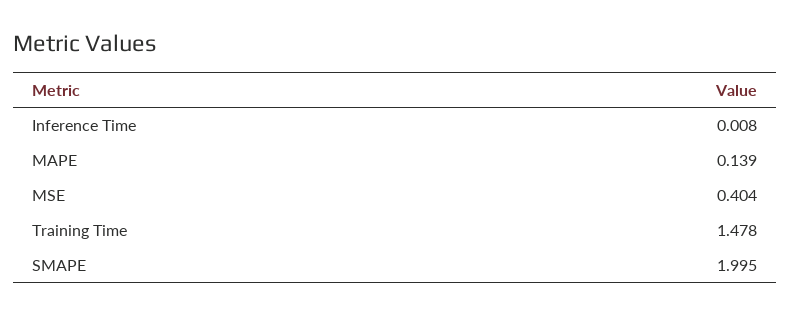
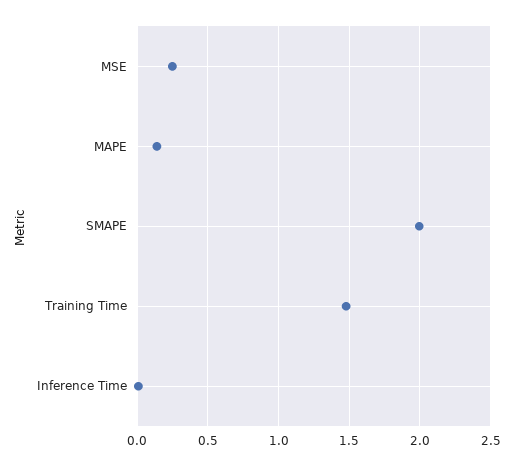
MSE: 0.404 -> 0.25

